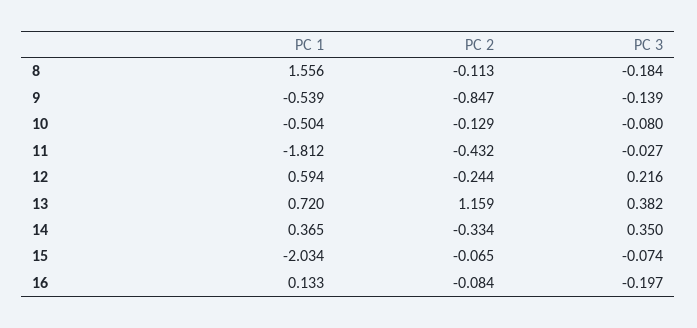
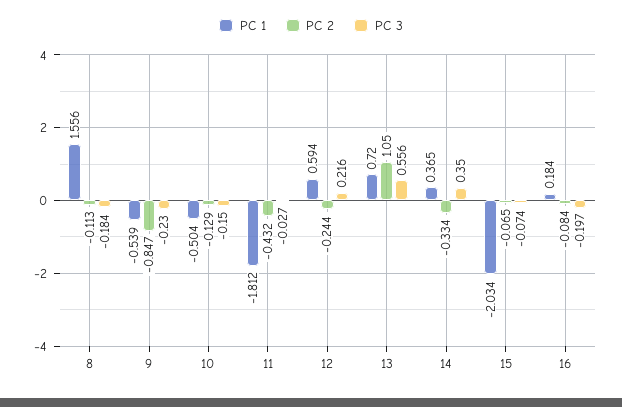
PC 3, 9: -0.139 -> -0.23
PC 3, 10: -0.08 -> -0.15
PC 2, 13: 1.159 -> 1.05
PC 3, 13: 0.382 -> 0.556
PC 1, 16: 0.133 -> 0.184

